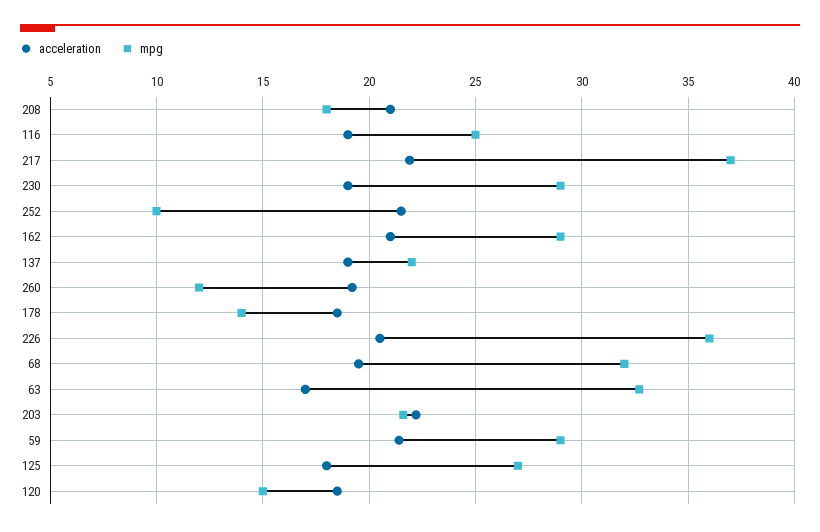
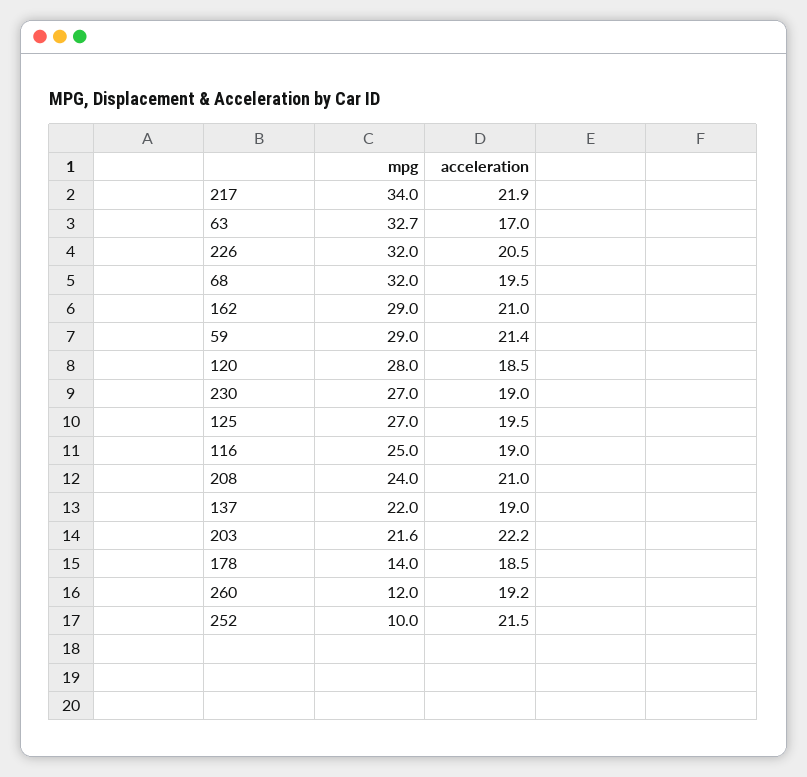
mpg, 208: 18 -> 24
mpg, 217: 37 -> 34
mpg, 230: 29 -> 27
mpg, 226: 36 -> 32
acceleration, 125: 18 -> 19.5
mpg, 120: 15 -> 28

